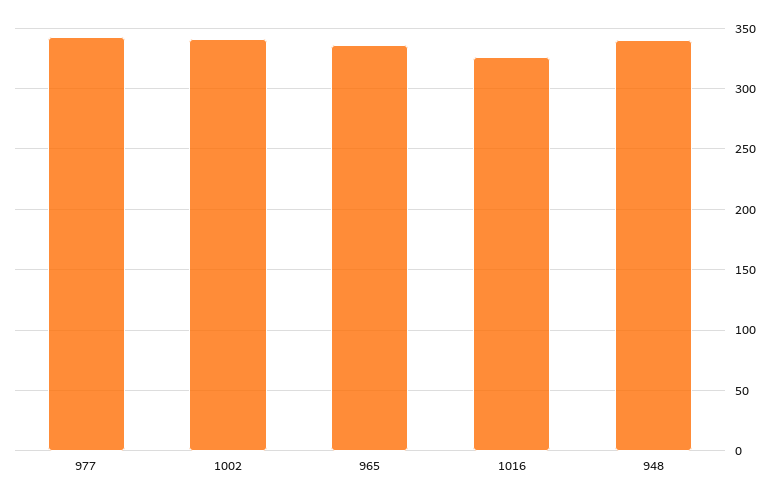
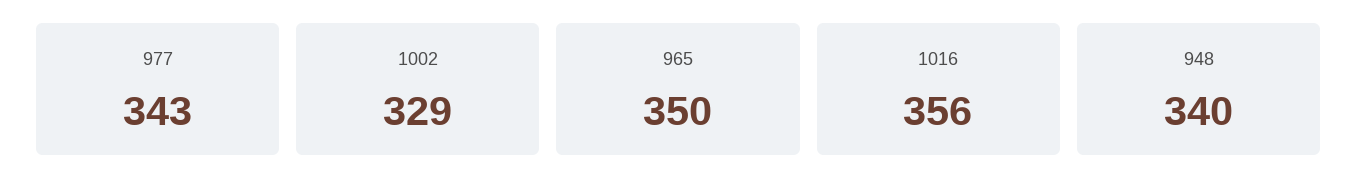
1002: 340 -> 329
965: 335 -> 350
1016: 325 -> 356

